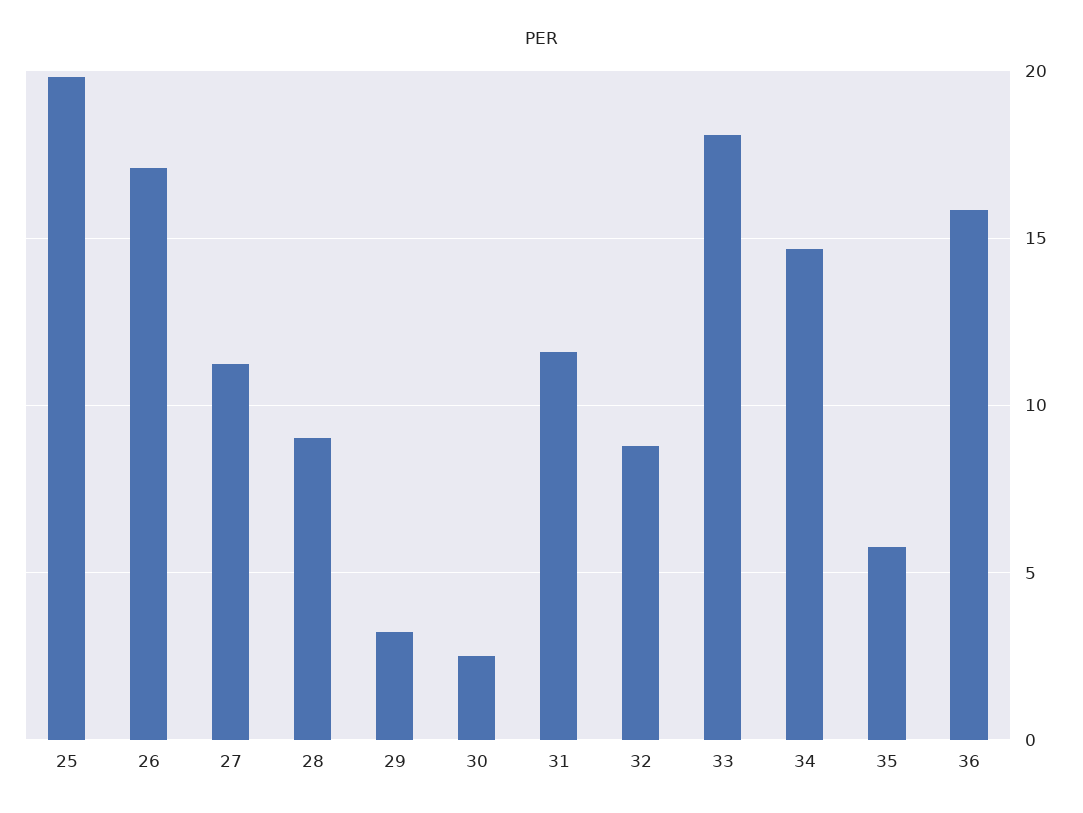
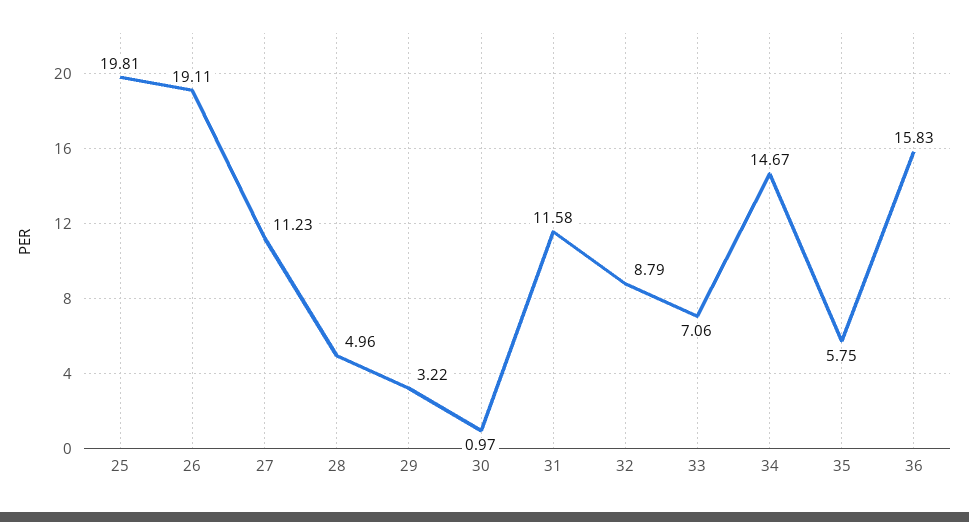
26: 17 -> 19.11
28: 9 -> 4.96
30: 2.5 -> 0.97
33: 18 -> 7.06

